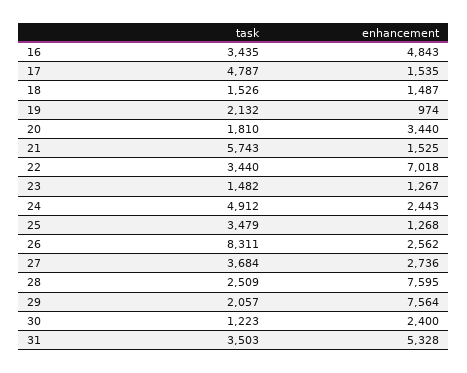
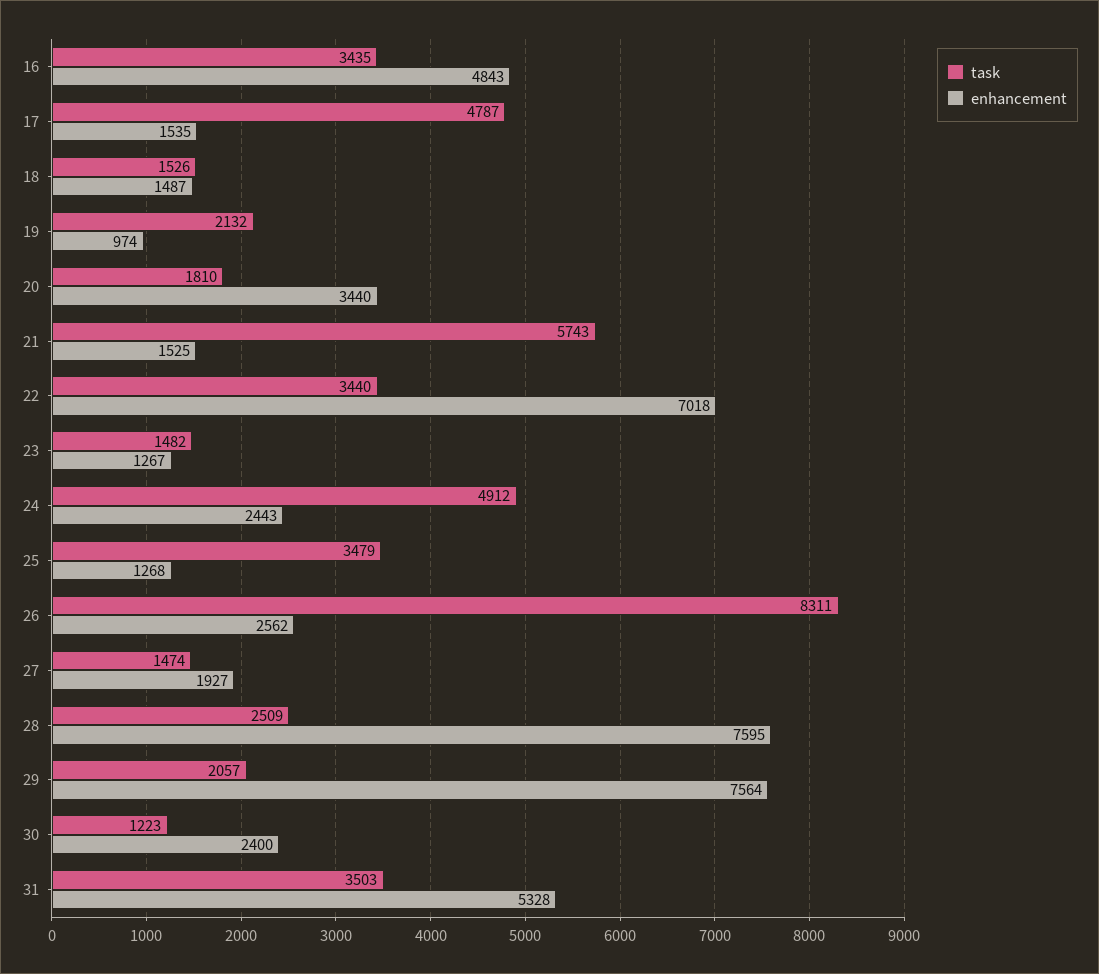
task, 27: 3684 -> 1474
enhancement, 27: 2736 -> 1927

